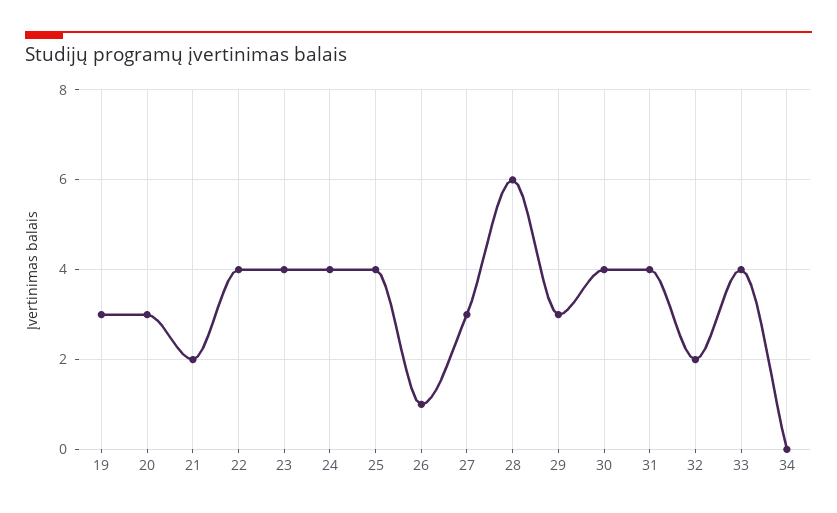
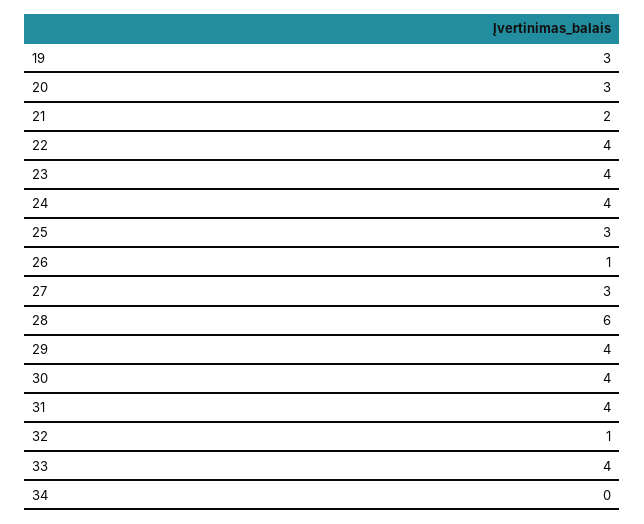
25: 4 -> 3
29: 3 -> 4
32: 2 -> 1

